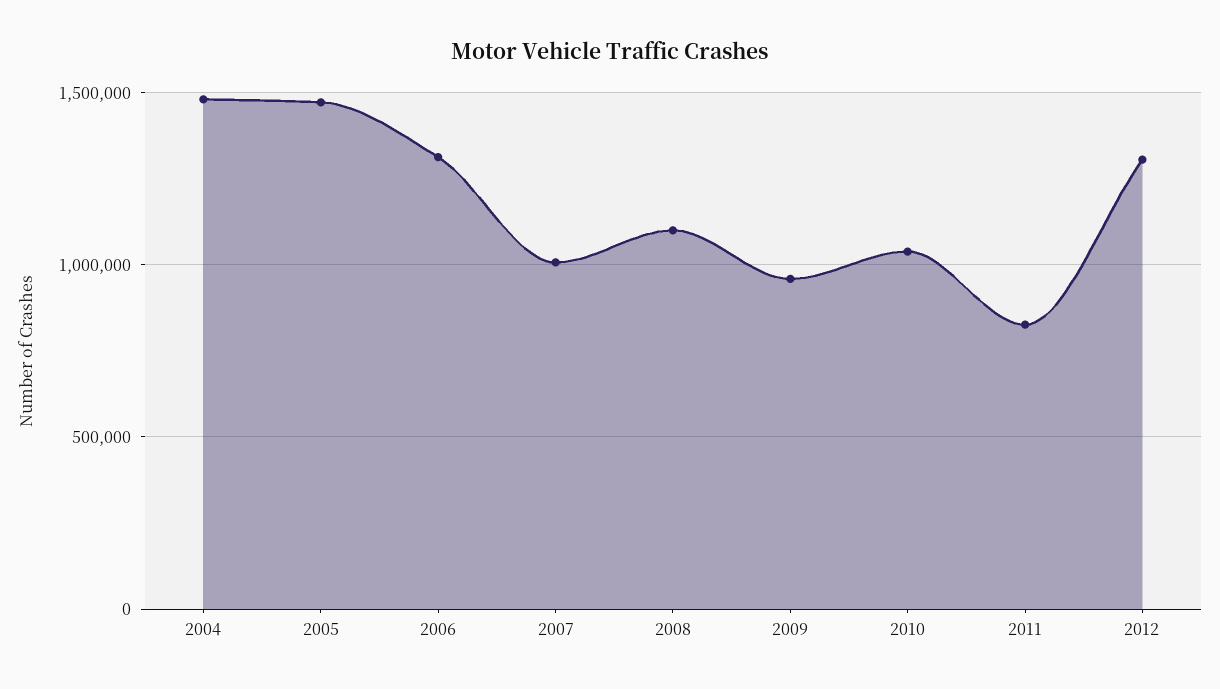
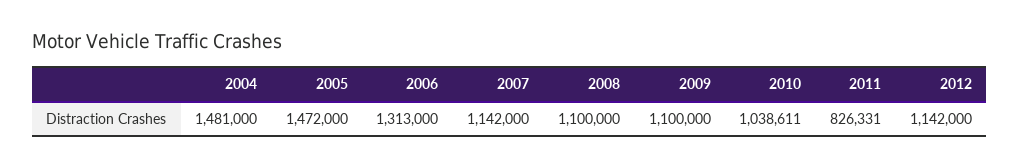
2007: 1000000 -> 1142000
2009: 950000 -> 1100000
2012: 1300000 -> 1142000

